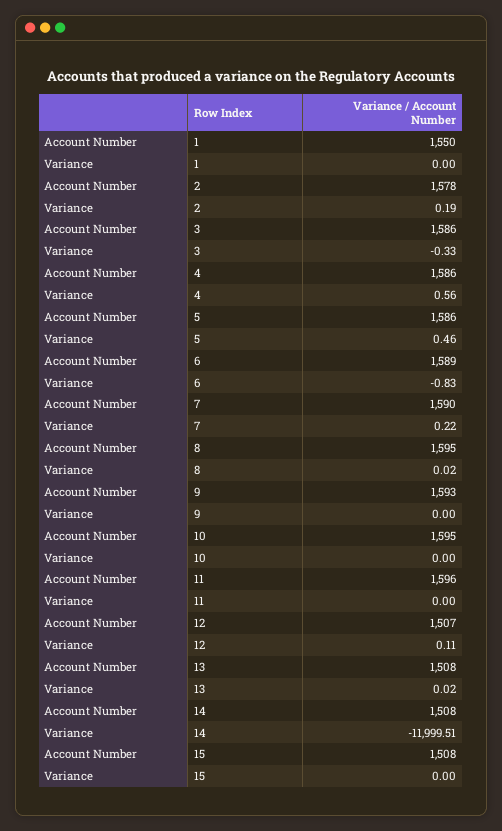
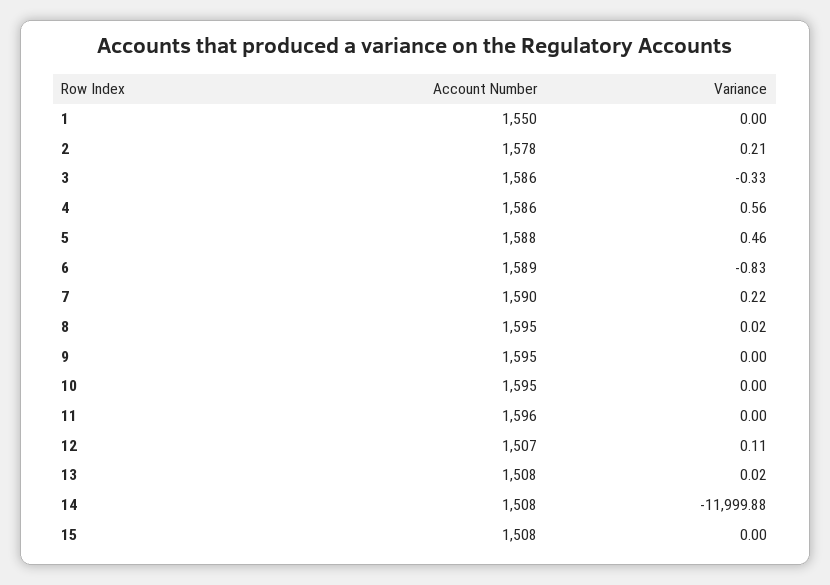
Variance, 2: 0.19 -> 0.21
Account Number, 5: 1586 -> 1588
Account Number, 9: 1593 -> 1595
Variance, 14: -11999.51 -> -11999.88

